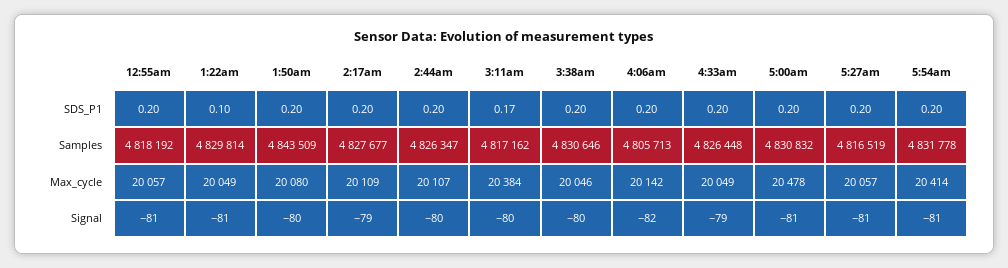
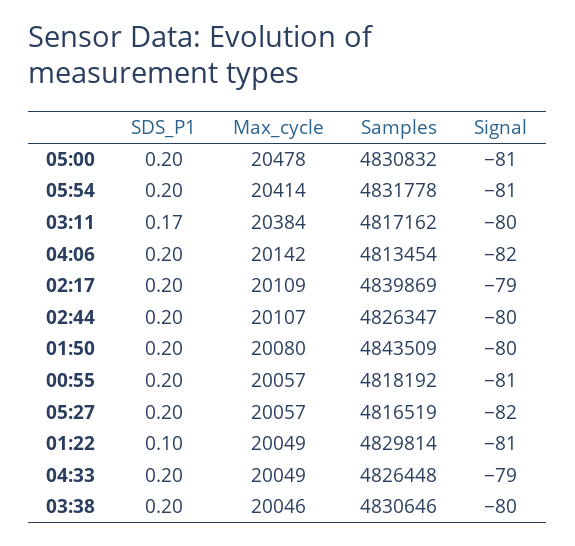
2:17am, Samples: 4827677 -> 4839869
4:06am, Samples: 4805713 -> 4813454
5:27am, Signal: -81 -> -82

